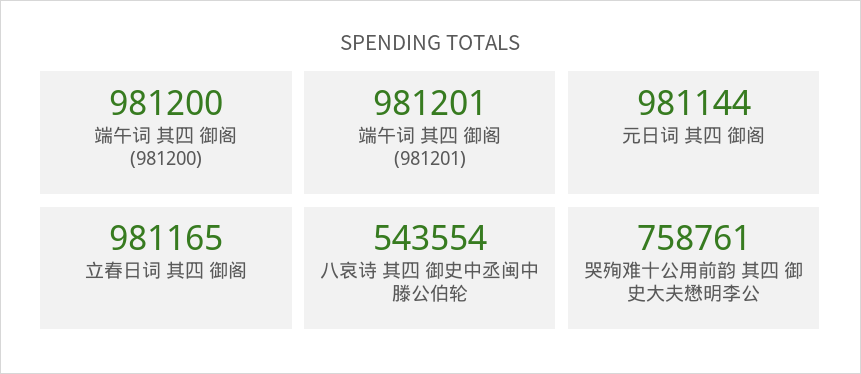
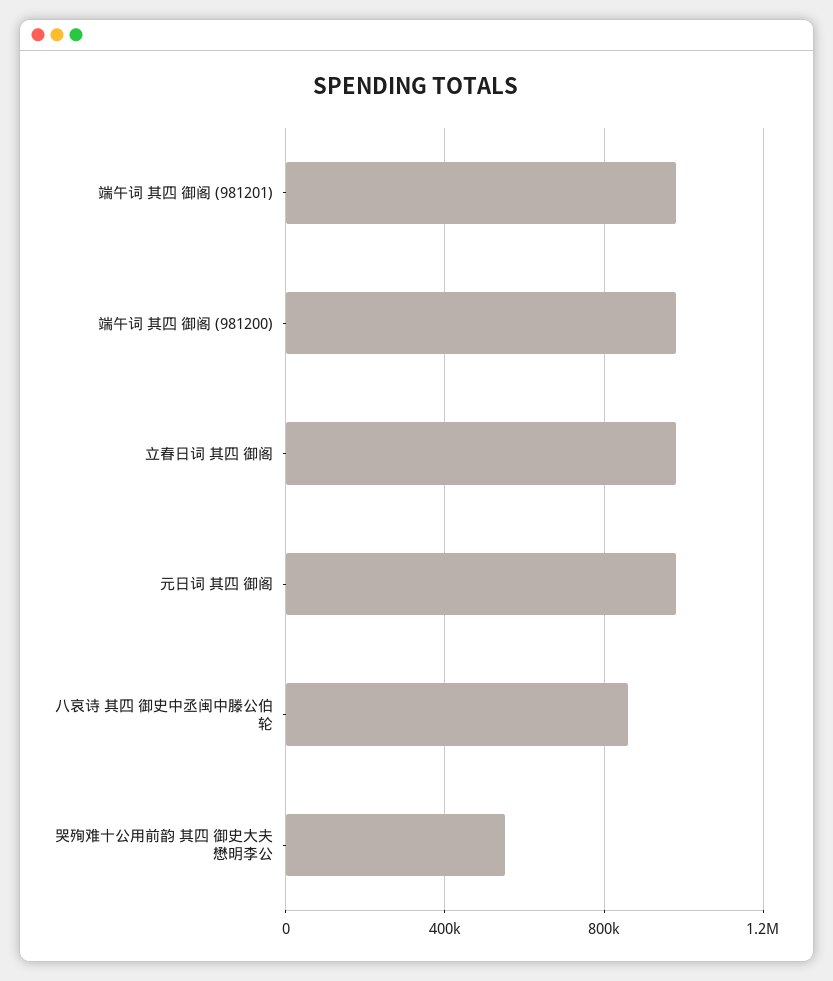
八哀诗 其四 御史中丞闽中滕公伯轮: 543554 -> 850000
哭殉难十公用前韵 其四 御史大夫懋明李公: 758761 -> 550000

